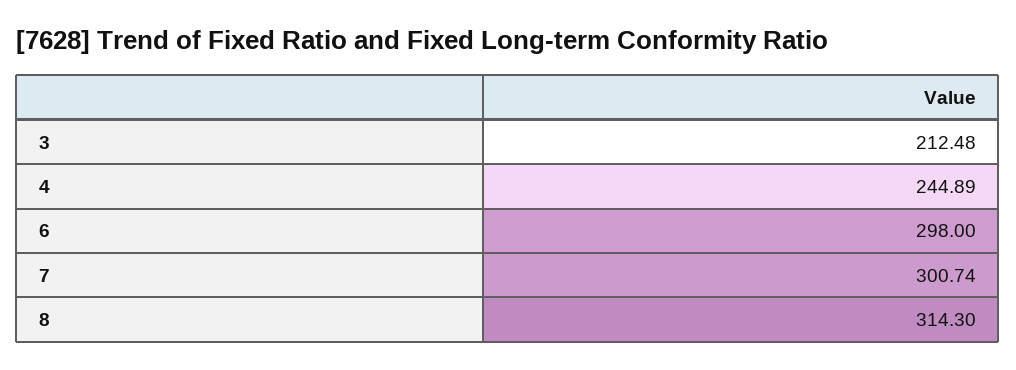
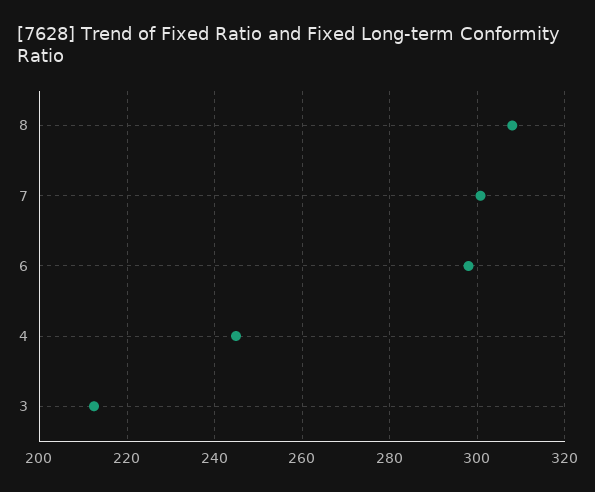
8: 314.3 -> 308

